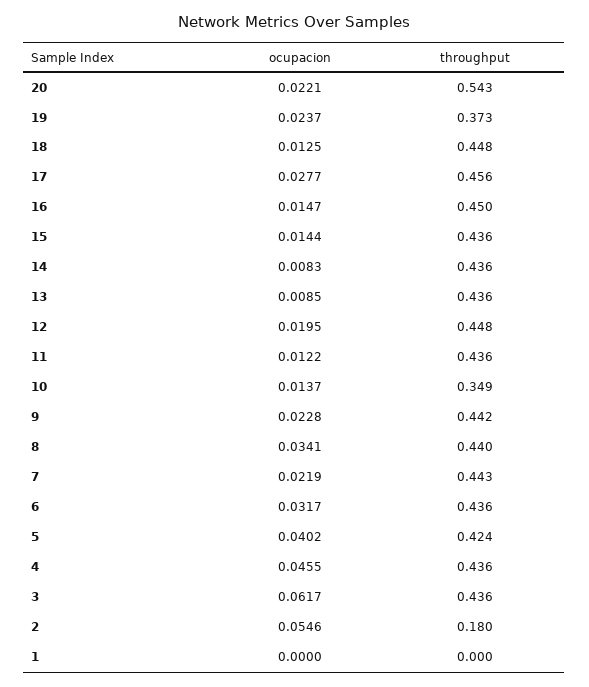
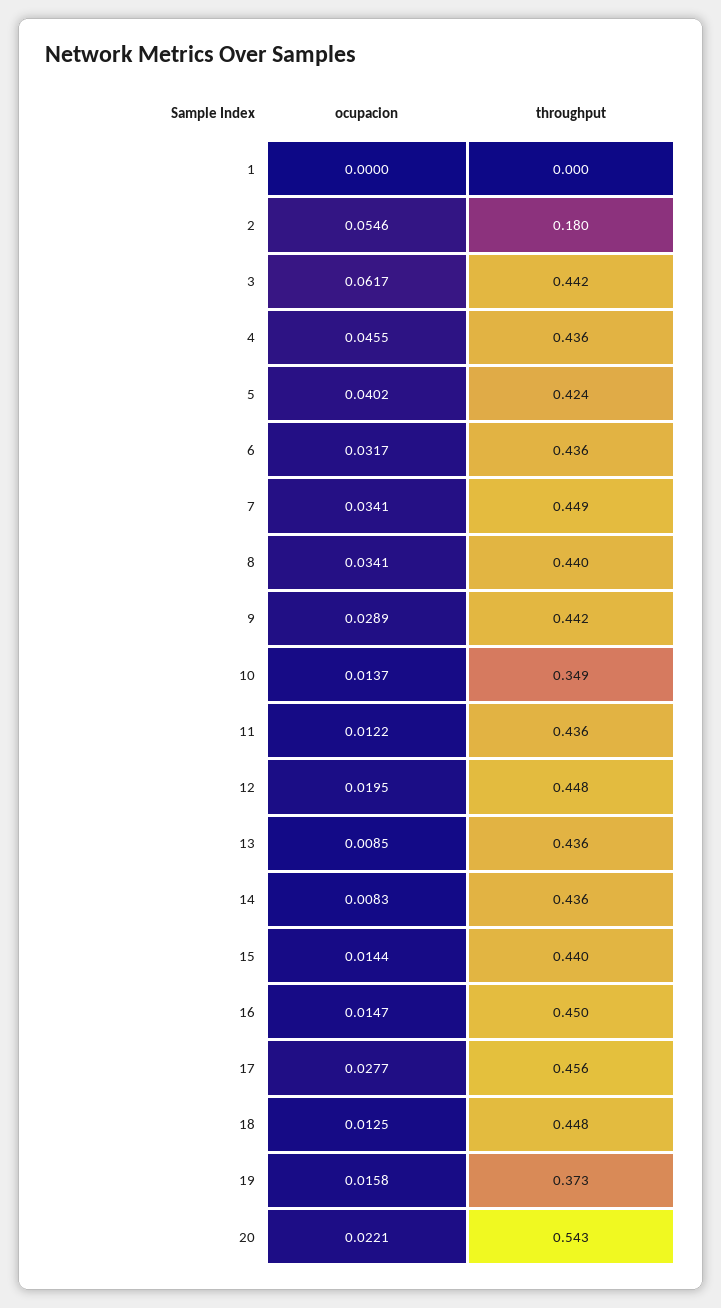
ocupacion, 19: 0.0237 -> 0.0158
throughput, 15: 0.436 -> 0.44
ocupacion, 9: 0.0228 -> 0.0289
ocupacion, 7: 0.0219 -> 0.0341
throughput, 7: 0.443 -> 0.449
throughput, 3: 0.436 -> 0.442

